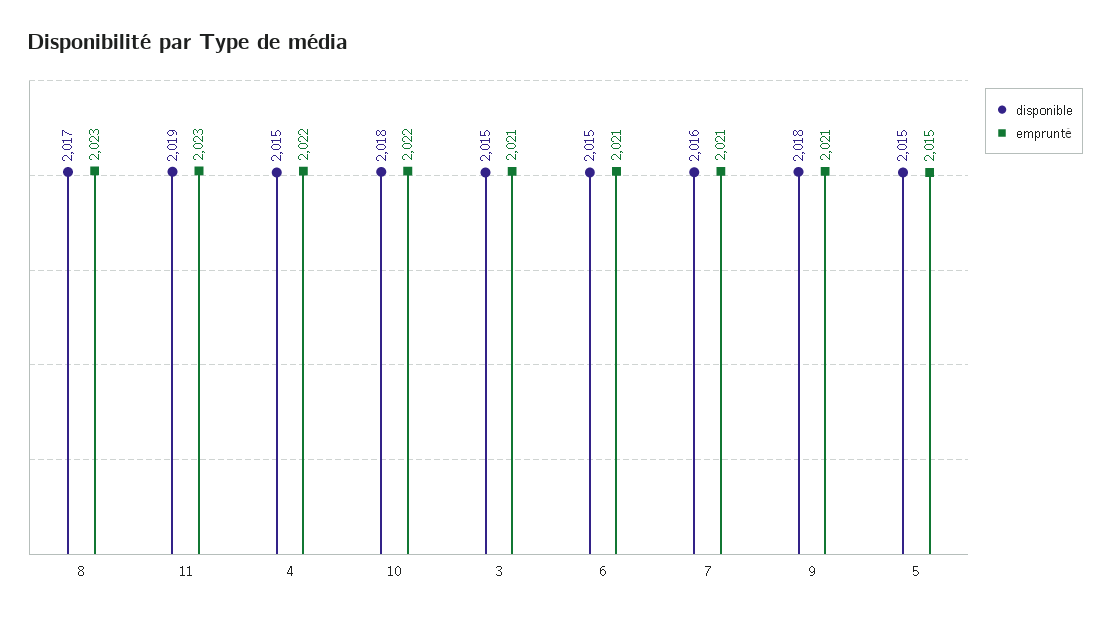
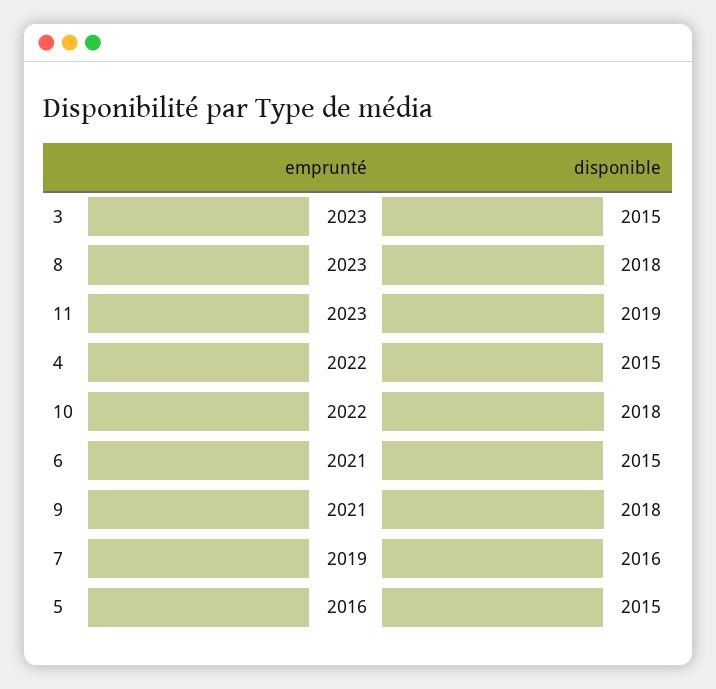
disponible, 8: 2017 -> 2018
emprunté, 3: 2021 -> 2023
emprunté, 7: 2021 -> 2019
emprunté, 5: 2015 -> 2016

